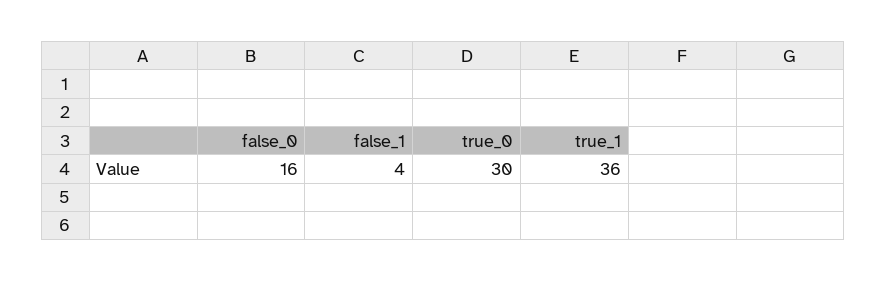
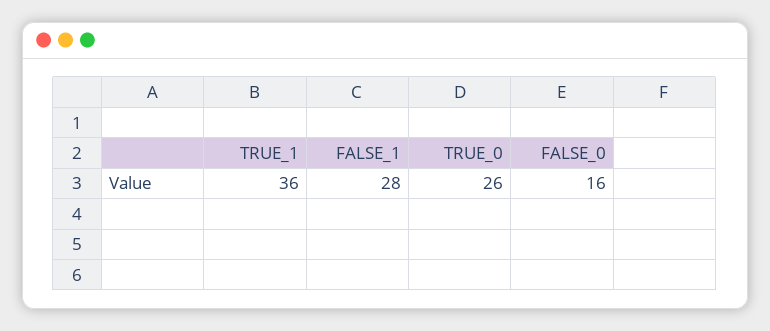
false_1: 4 -> 28
true_0: 30 -> 26

